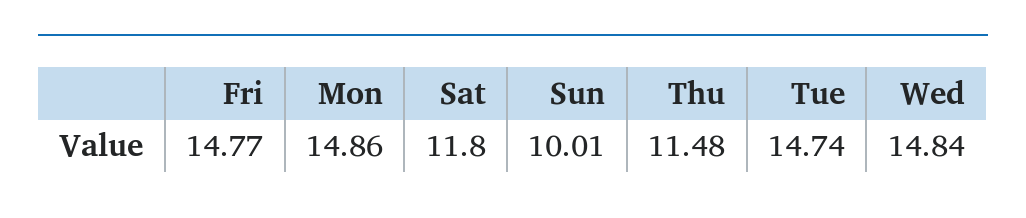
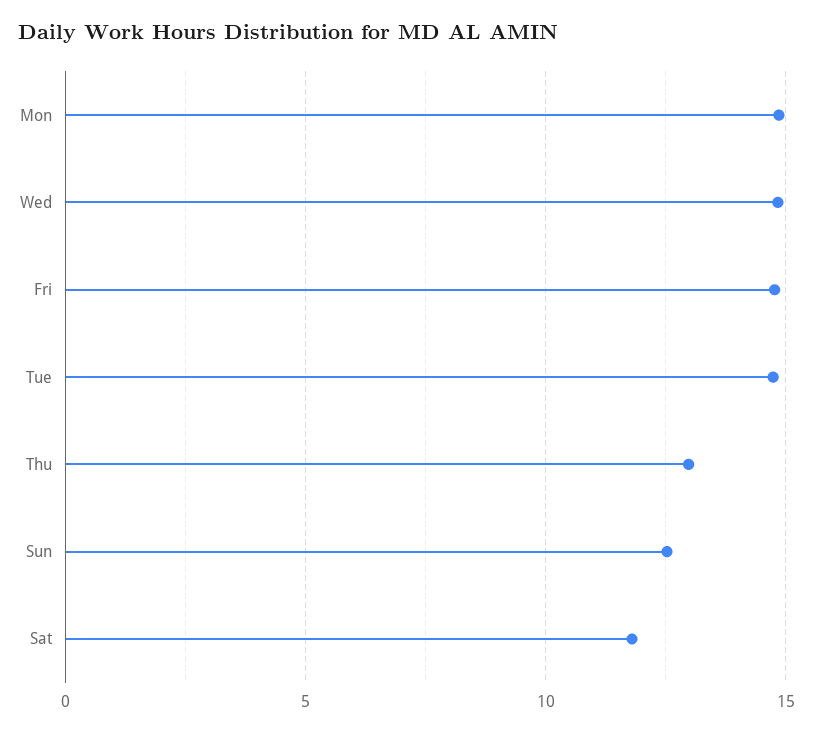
Sun: 10.01 -> 12.5
Thu: 11.48 -> 13

